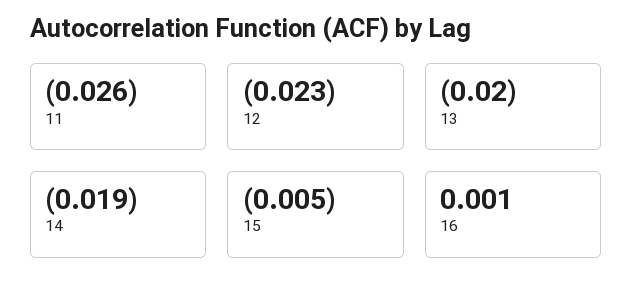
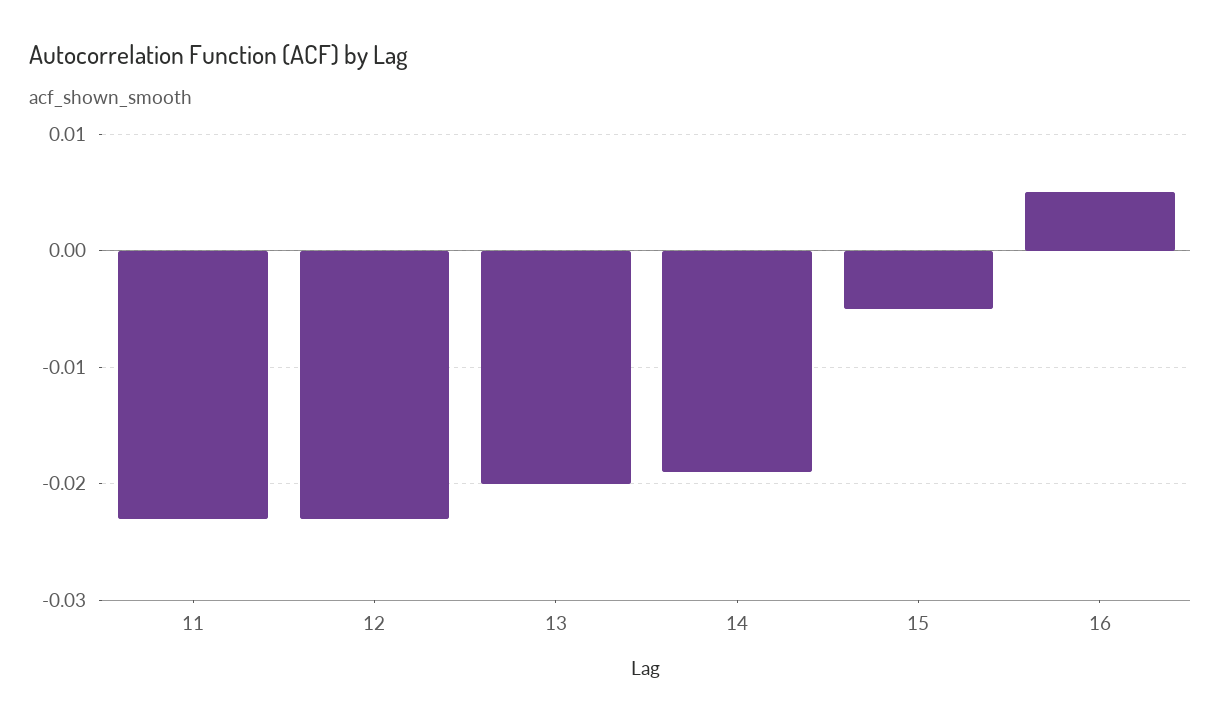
11: -0.026 -> -0.023
16: 0.001 -> 0.005

